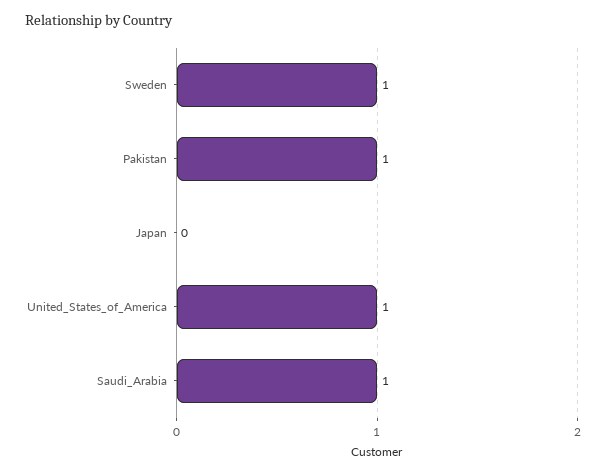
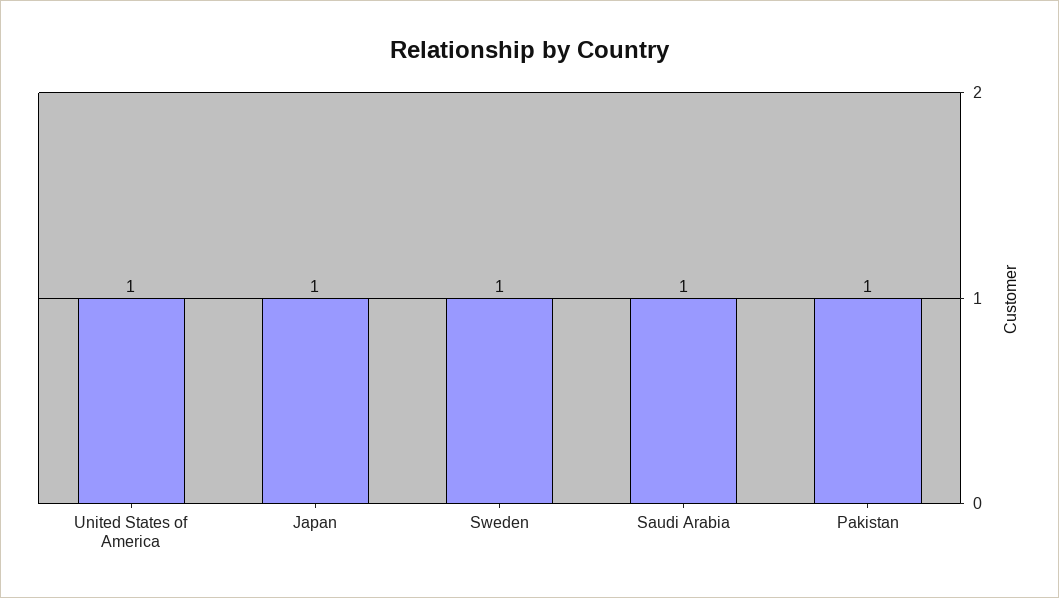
Japan: 0 -> 1

